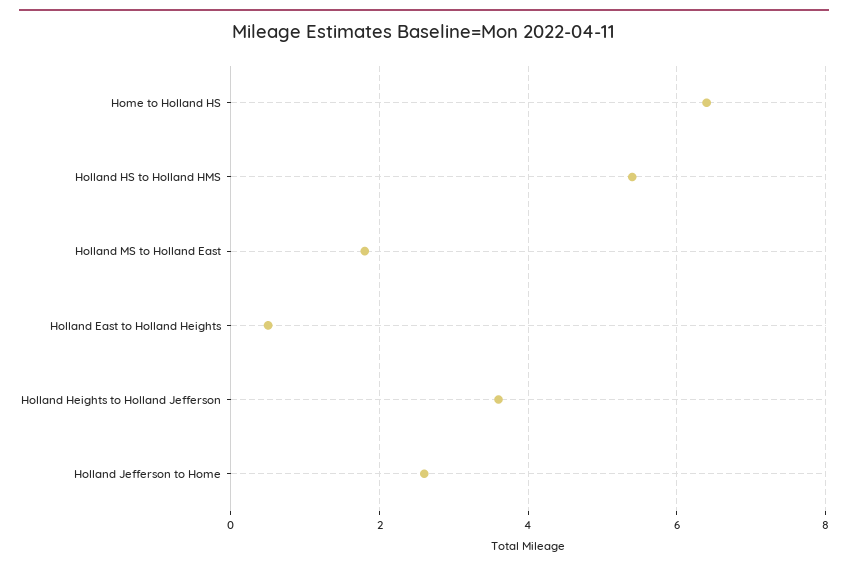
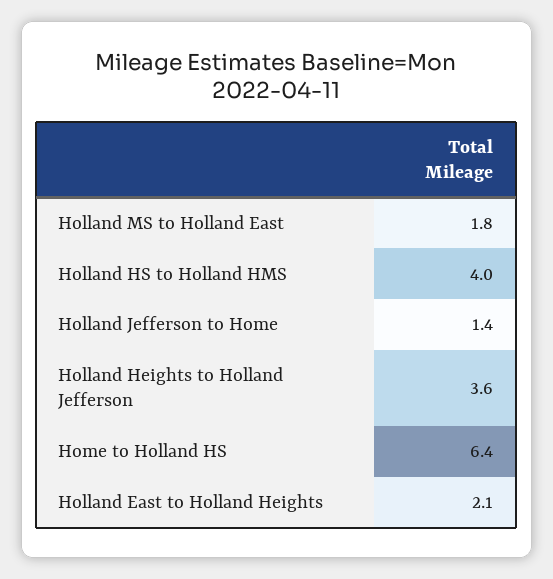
Holland HS to Holland HMS: 5.5 -> 4
Holland East to Holland Heights: 0.5 -> 2.1
Holland Jefferson to Home: 2.5 -> 1.4

